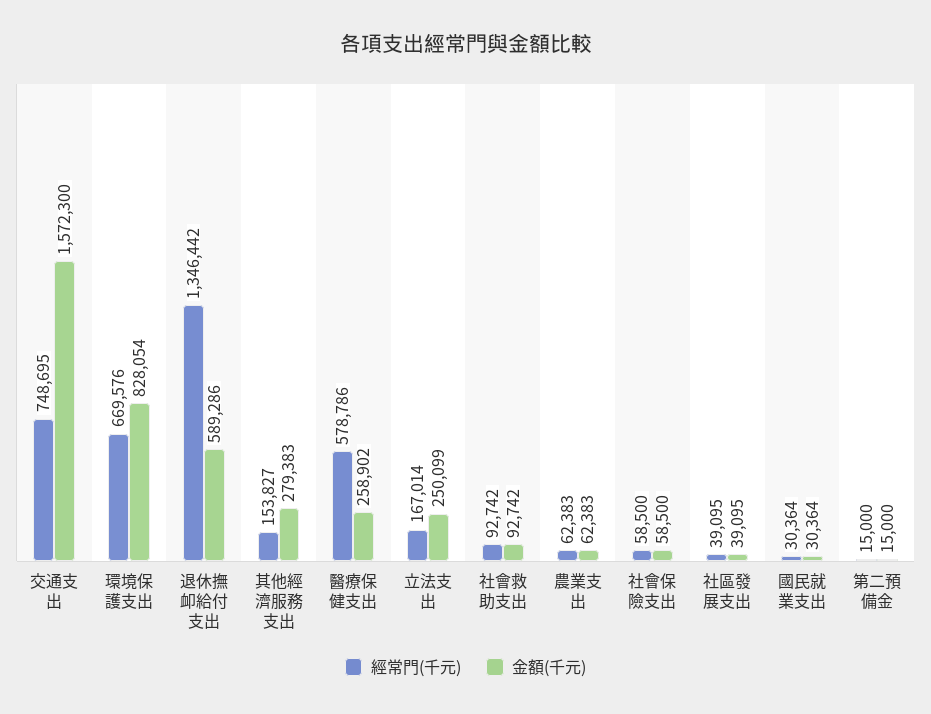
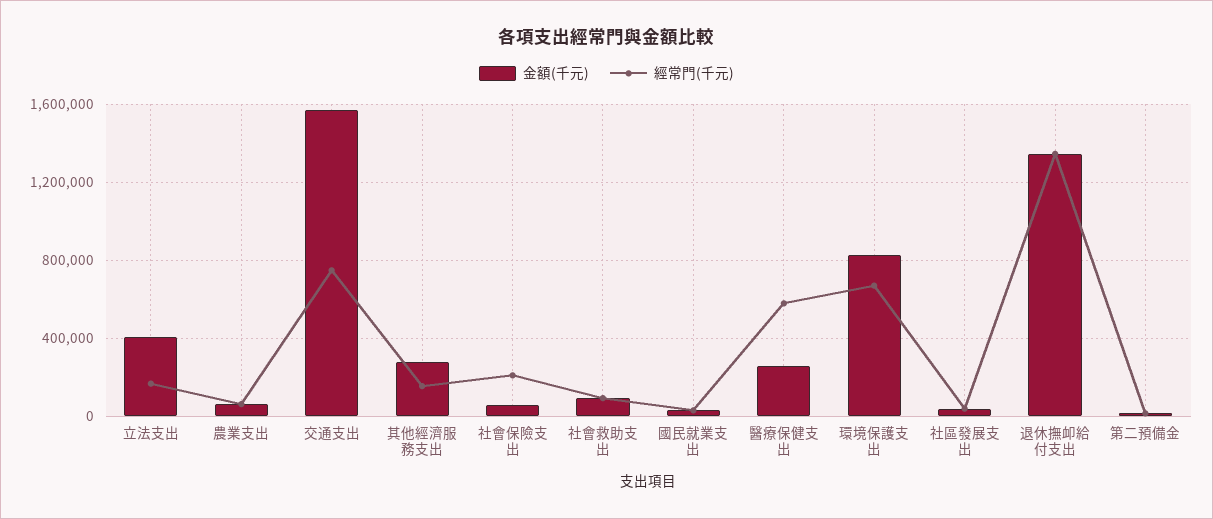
金額(千元), 退休撫卹給付支出: 589286 -> 1350000
金額(千元), 立法支出: 250099 -> 400000
經常門(千元), 社會保險支出: 58500 -> 200000

